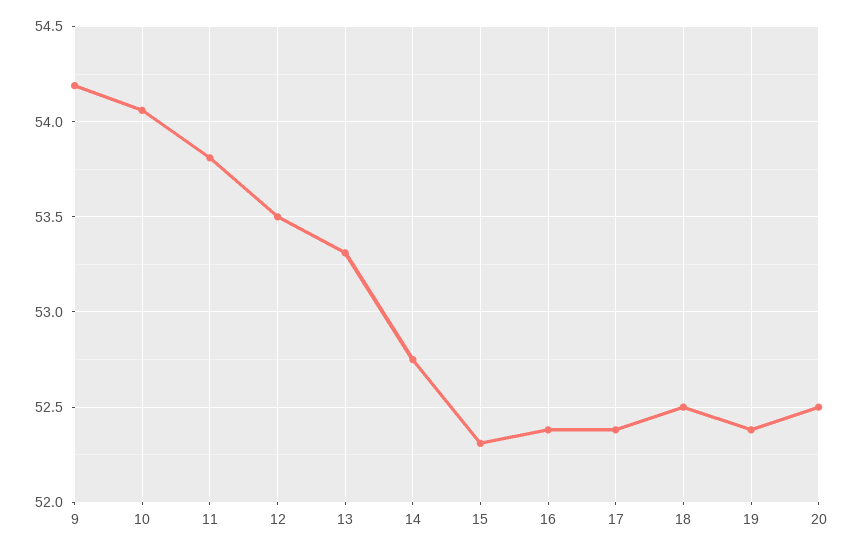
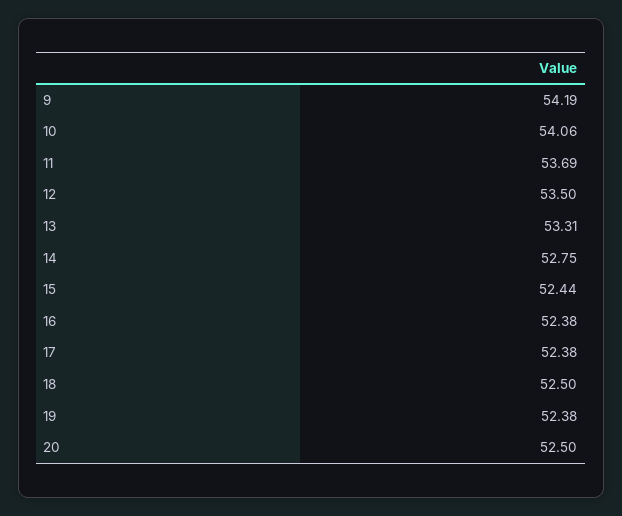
11: 53.8 -> 53.69
15: 52.3 -> 52.44

